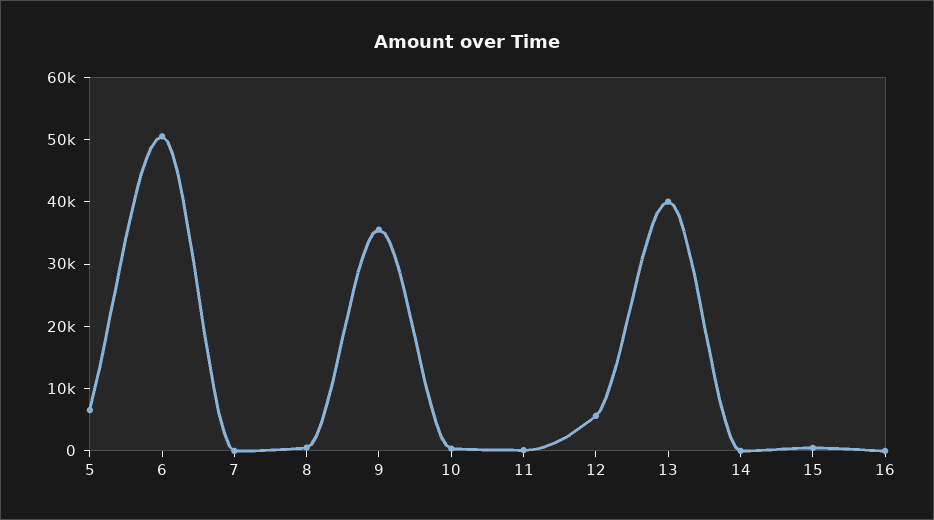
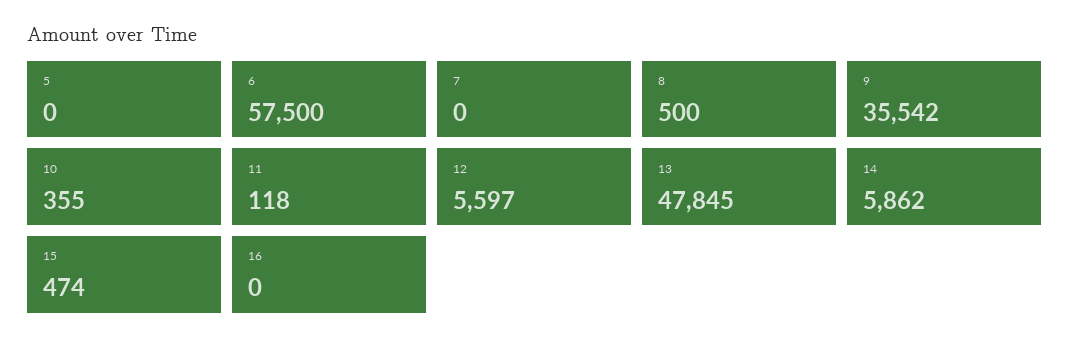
5: 6000 -> 0
6: 50000 -> 57500
13: 40000 -> 47845
14: 0 -> 5862

